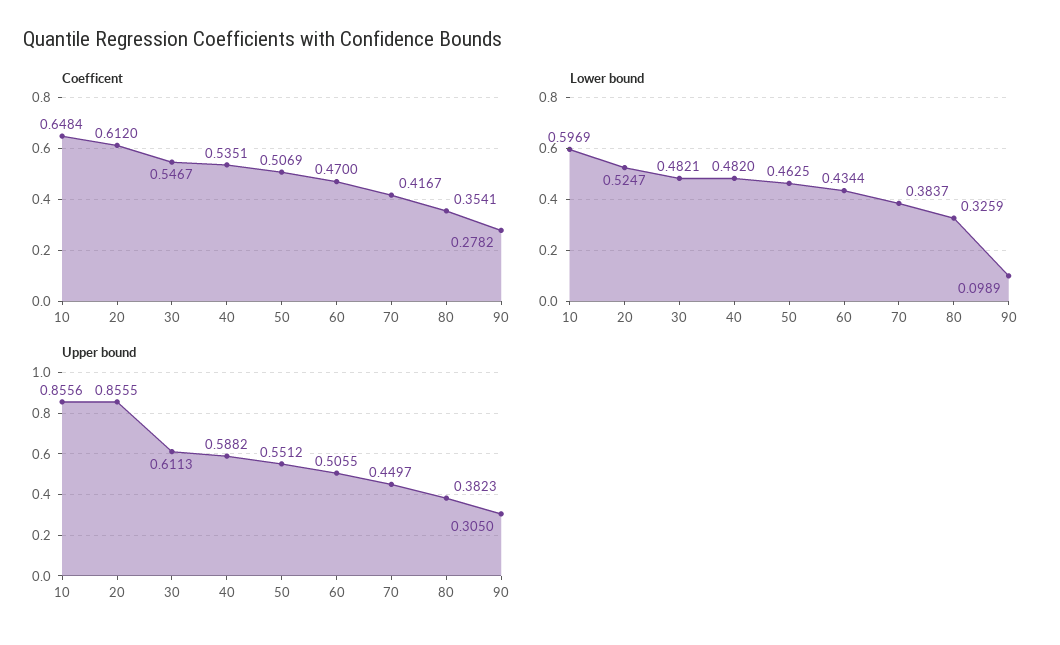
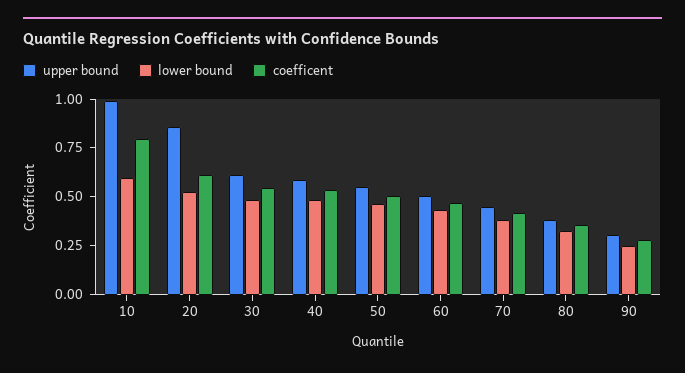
Coefficent, 10: 0.6484 -> 0.8
Lower bound, 90: 0.0989 -> 0.25
Upper bound, 10: 0.8556 -> 1

